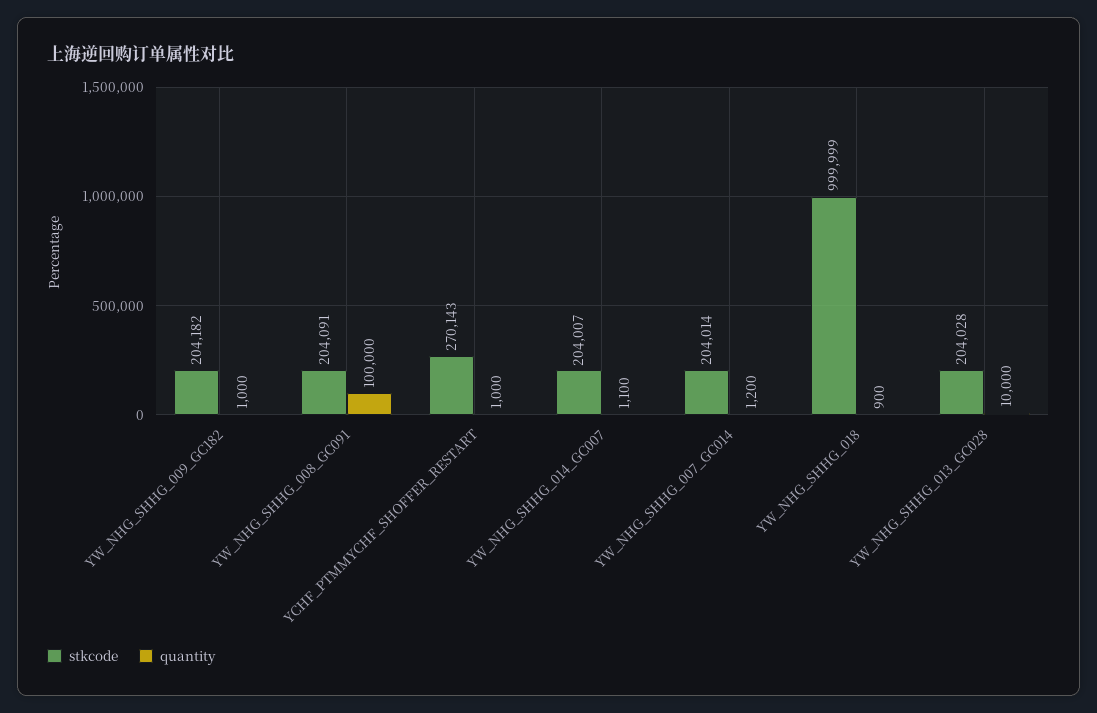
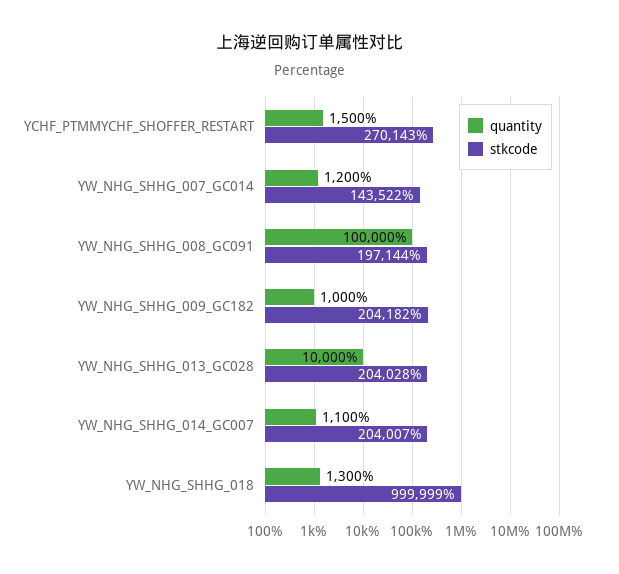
stkcode, YW_NHG_SHHG_008_GC091: 204091 -> 197144
quantity, YCHF_PTMMYCHF_SHOFFER_RESTART: 1000 -> 1500
stkcode, YW_NHG_SHHG_007_GC014: 204014 -> 143522
quantity, YW_NHG_SHHG_018: 900 -> 1300

